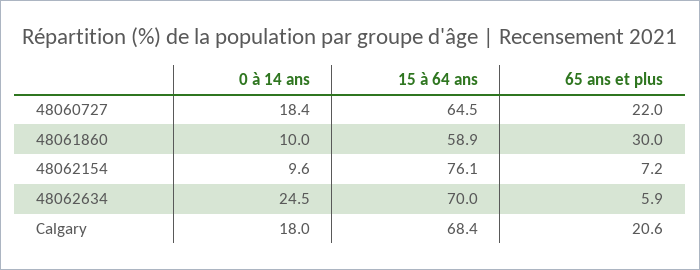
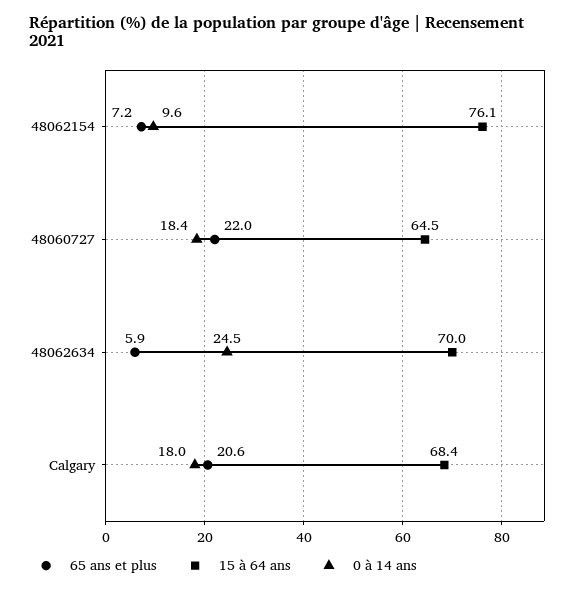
0 à 14 ans, 48061860: 10 -> none
15 à 64 ans, 48061860: 58.9 -> none
65 ans et plus, 48061860: 30 -> none

